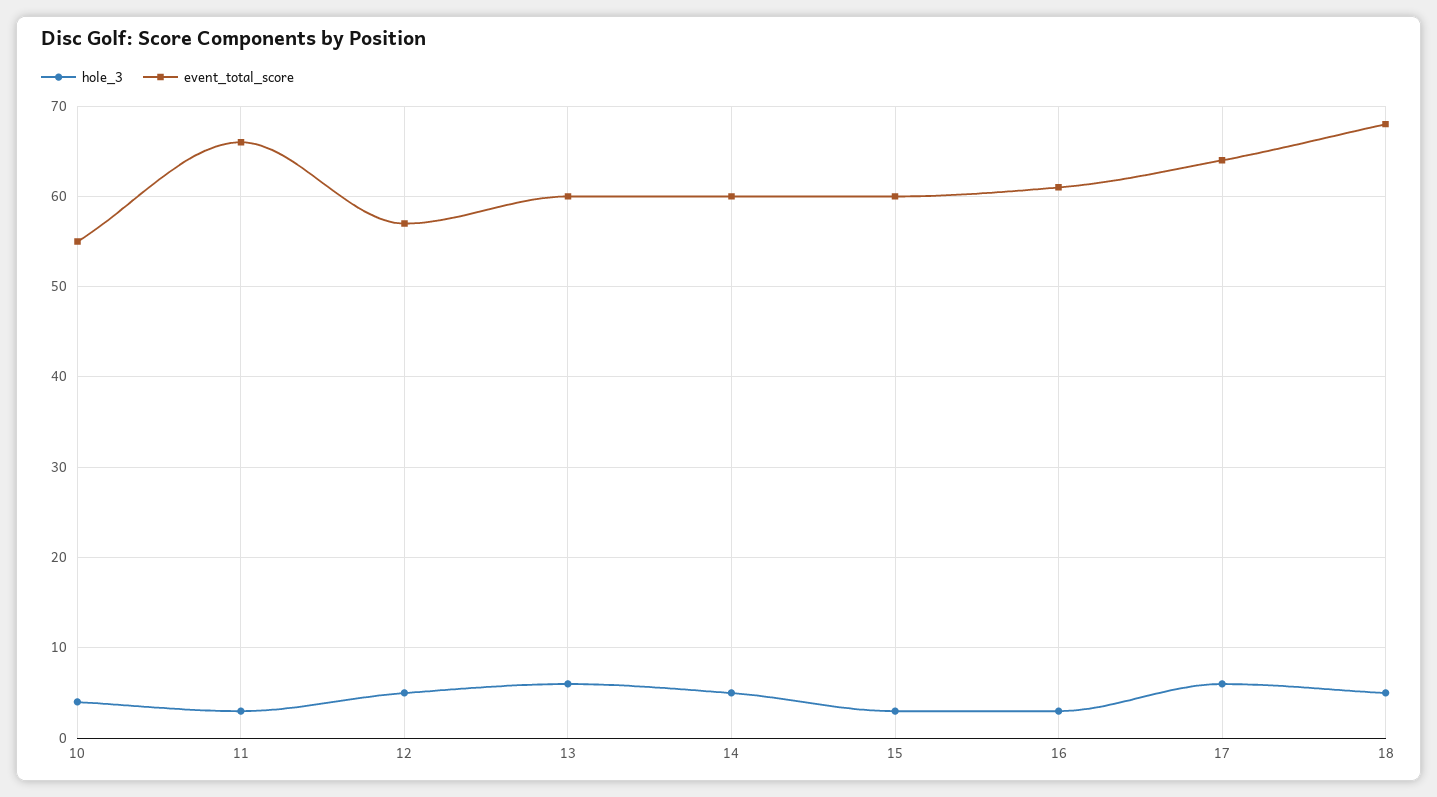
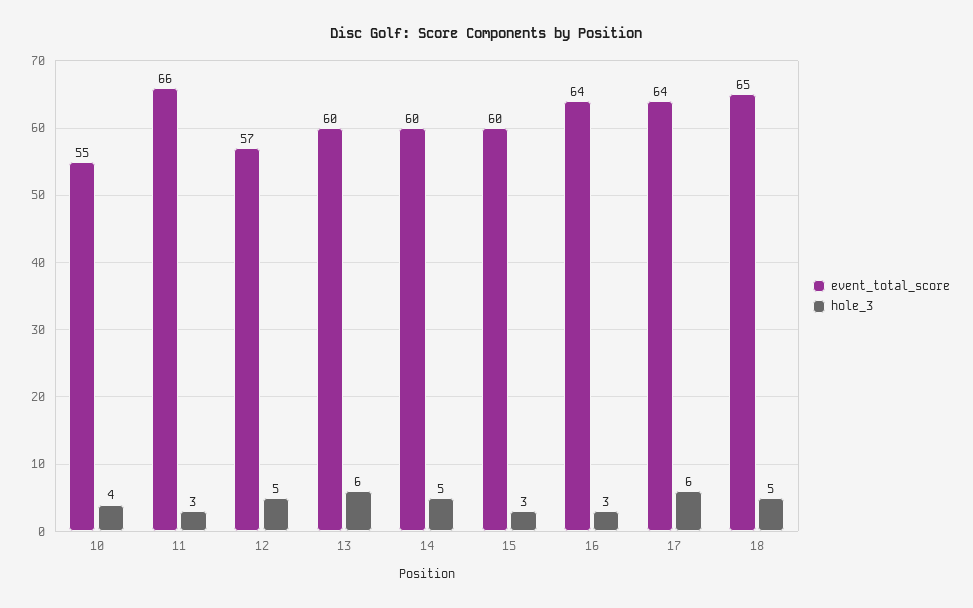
event_total_score, 16: 61 -> 64
event_total_score, 18: 68 -> 65

